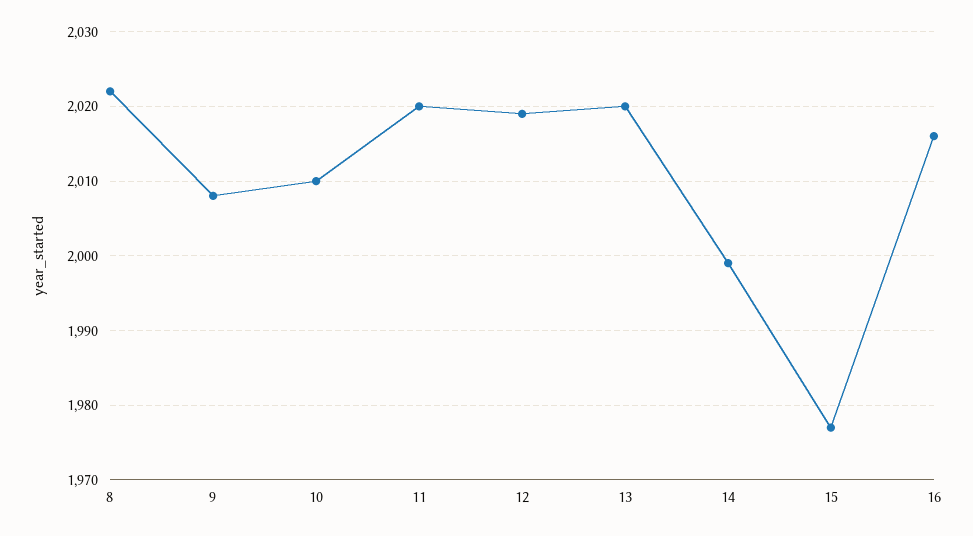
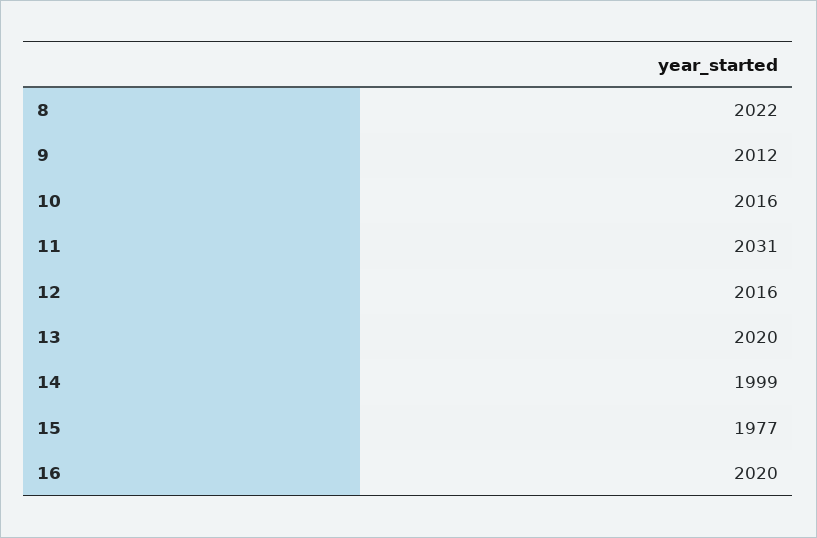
9: 2008 -> 2012
10: 2010 -> 2016
11: 2020 -> 2031
12: 2019 -> 2016
16: 2016 -> 2020

